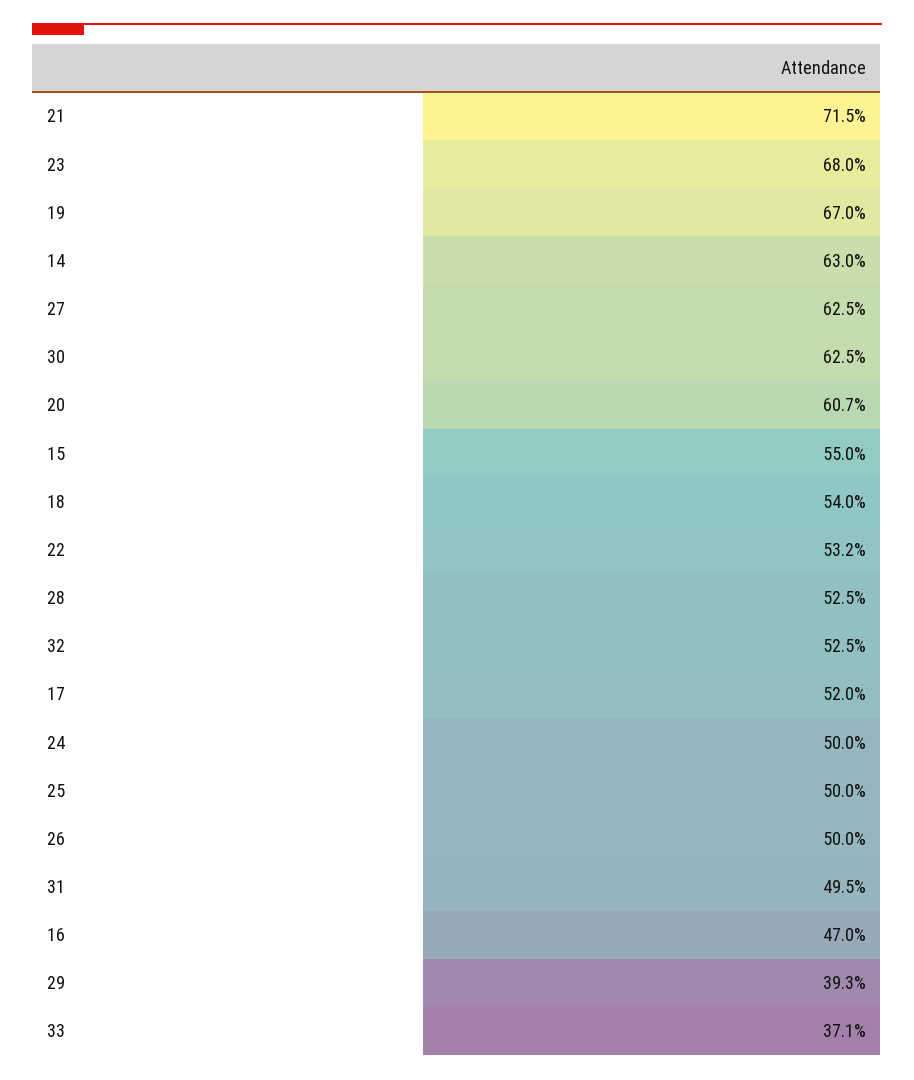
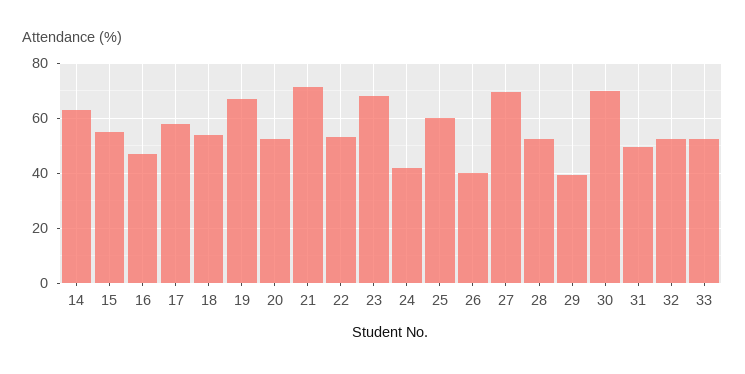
27: 62.5 -> 70
30: 62.5 -> 70
20: 60.7 -> 52.5
17: 52 -> 57.5
24: 50 -> 42.5
25: 50 -> 60
26: 50 -> 40
33: 37.1 -> 52.5

